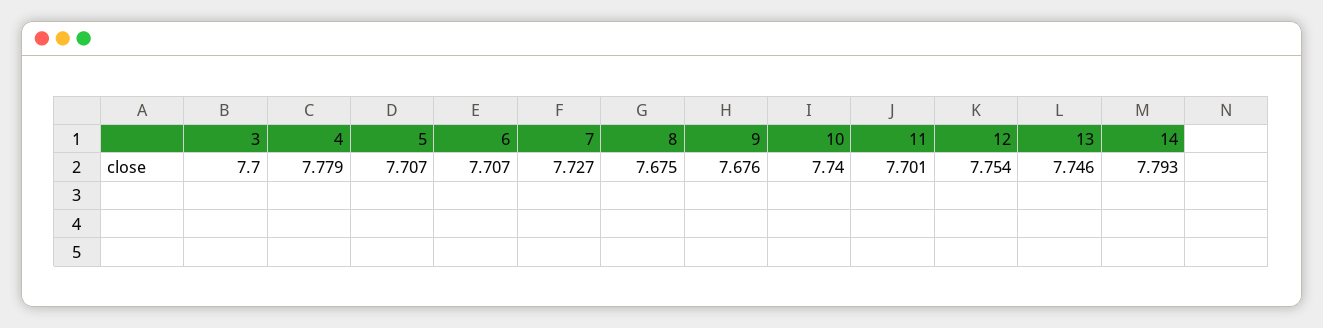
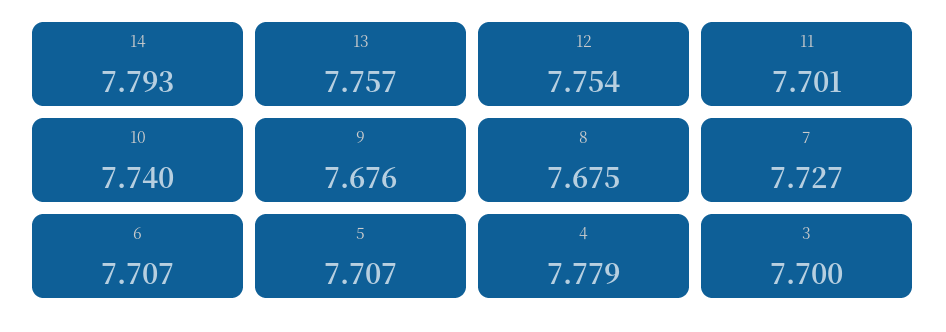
13: 7.746 -> 7.757

